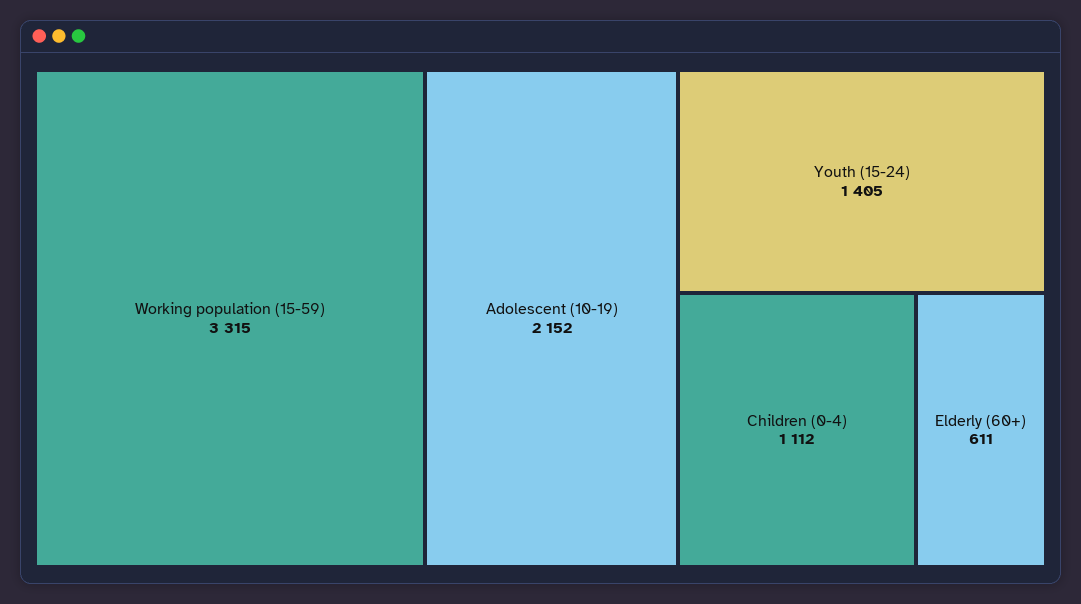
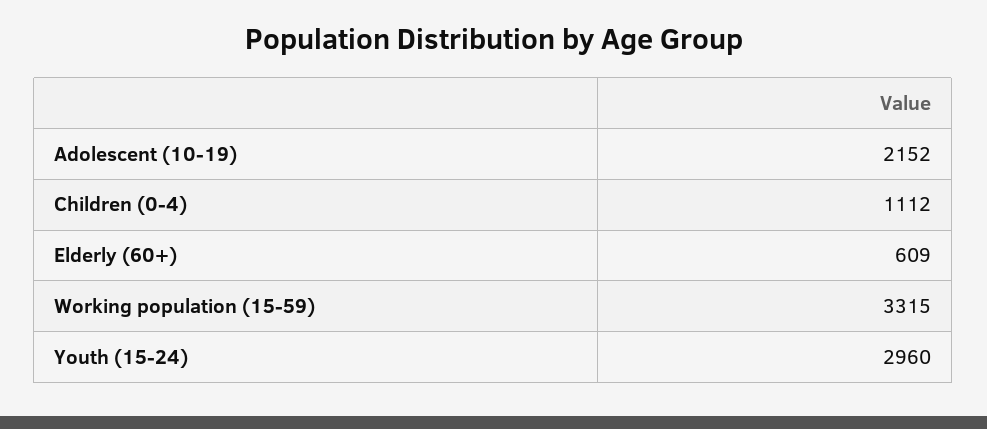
Youth (15-24): 1405 -> 2960
Elderly (60+): 611 -> 609

